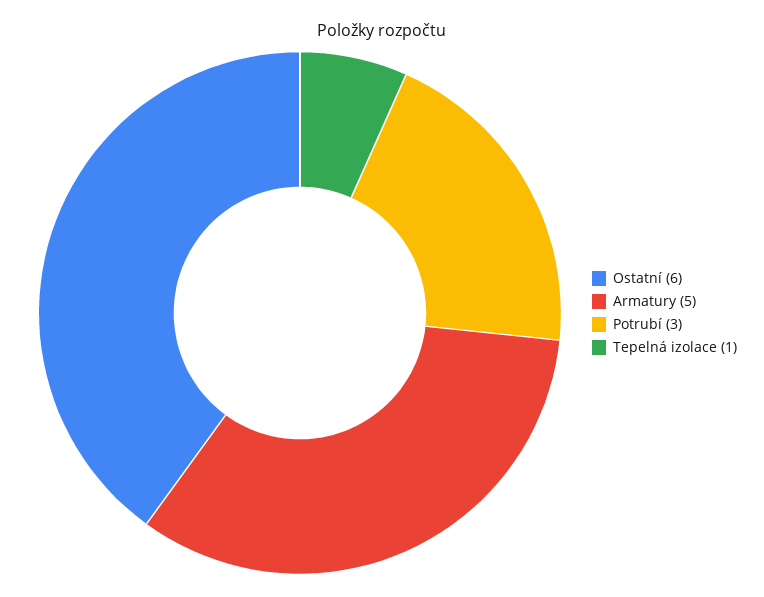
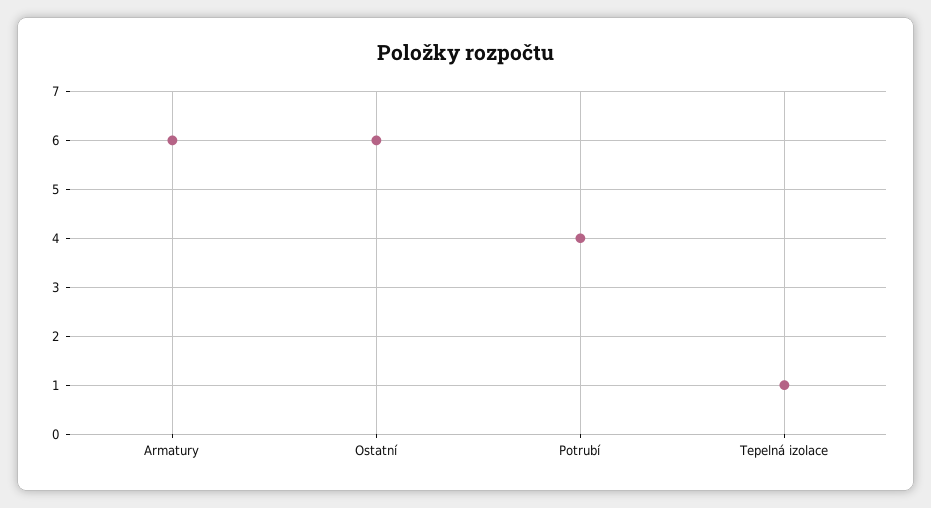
Armatury: 5 -> 6
Potrubí: 3 -> 4

